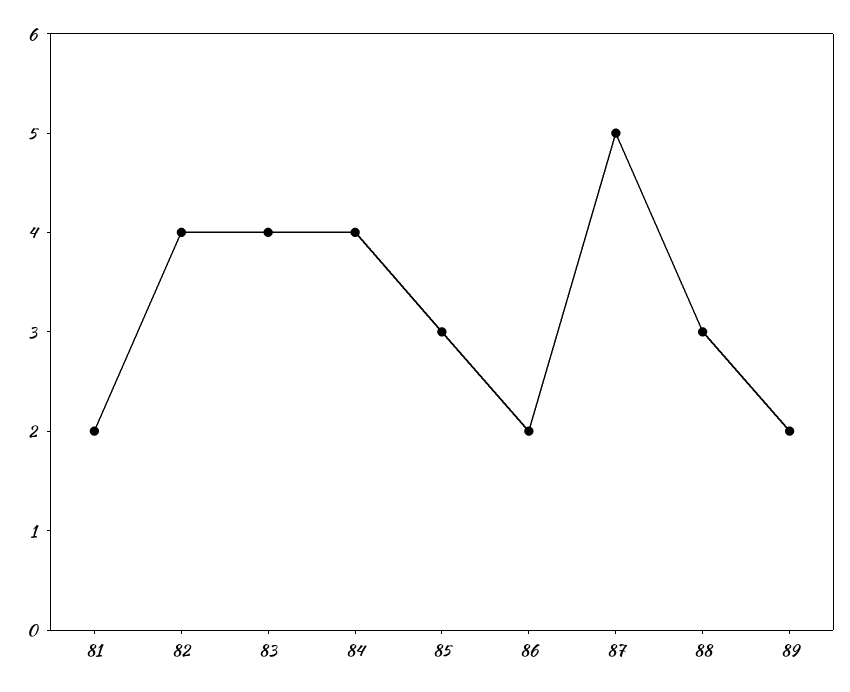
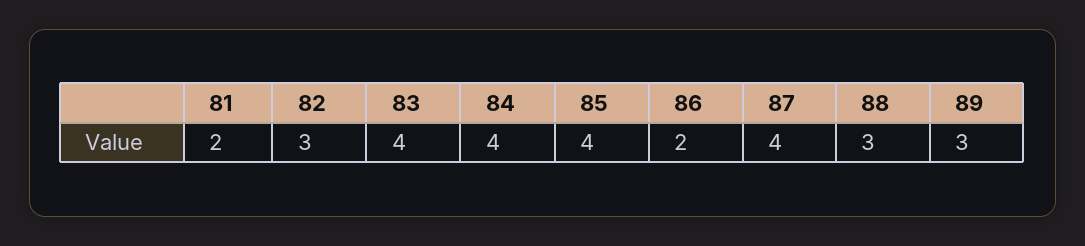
82: 4 -> 3
85: 3 -> 4
87: 5 -> 4
89: 2 -> 3

